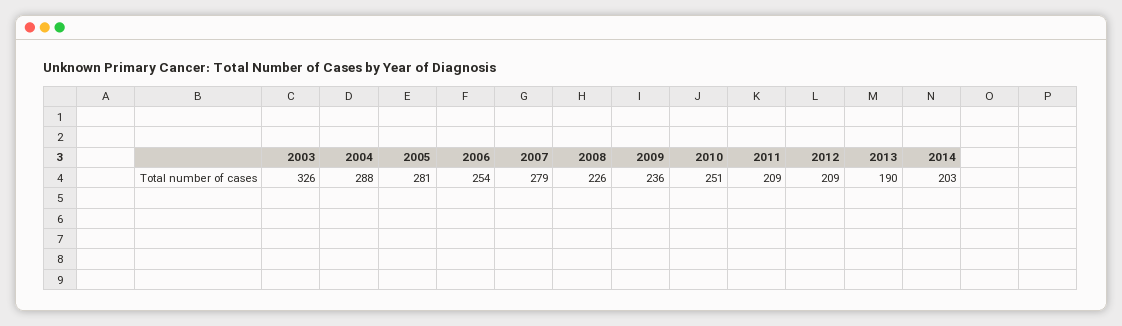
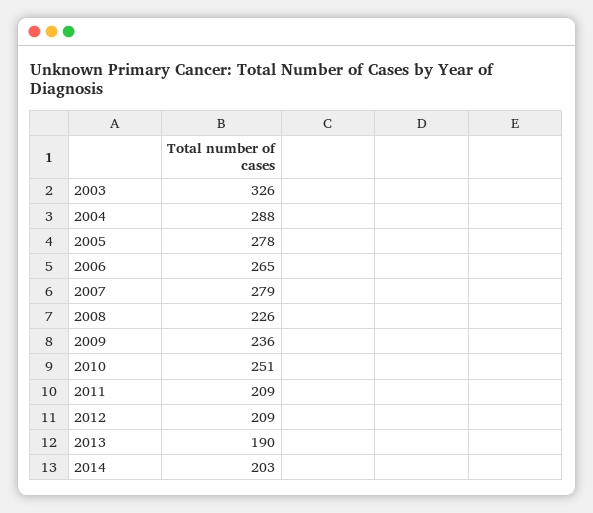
2005: 281 -> 278
2006: 254 -> 265

